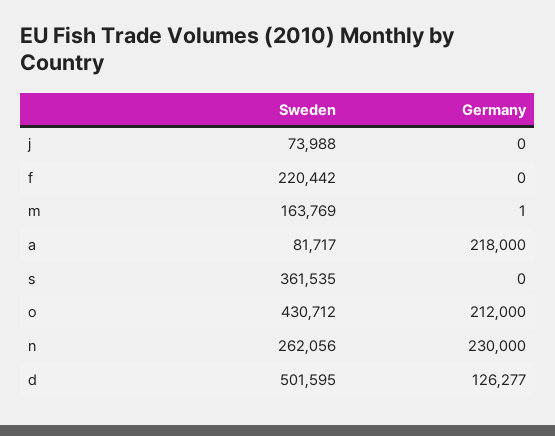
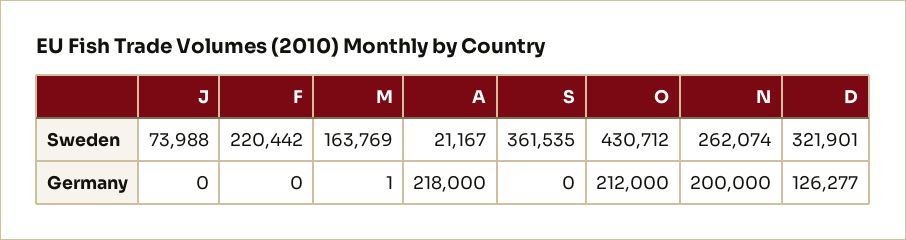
Sweden, a: 81717 -> 21167
Sweden, n: 262056 -> 262074
Germany, n: 230000 -> 200000
Sweden, d: 501595 -> 321901

